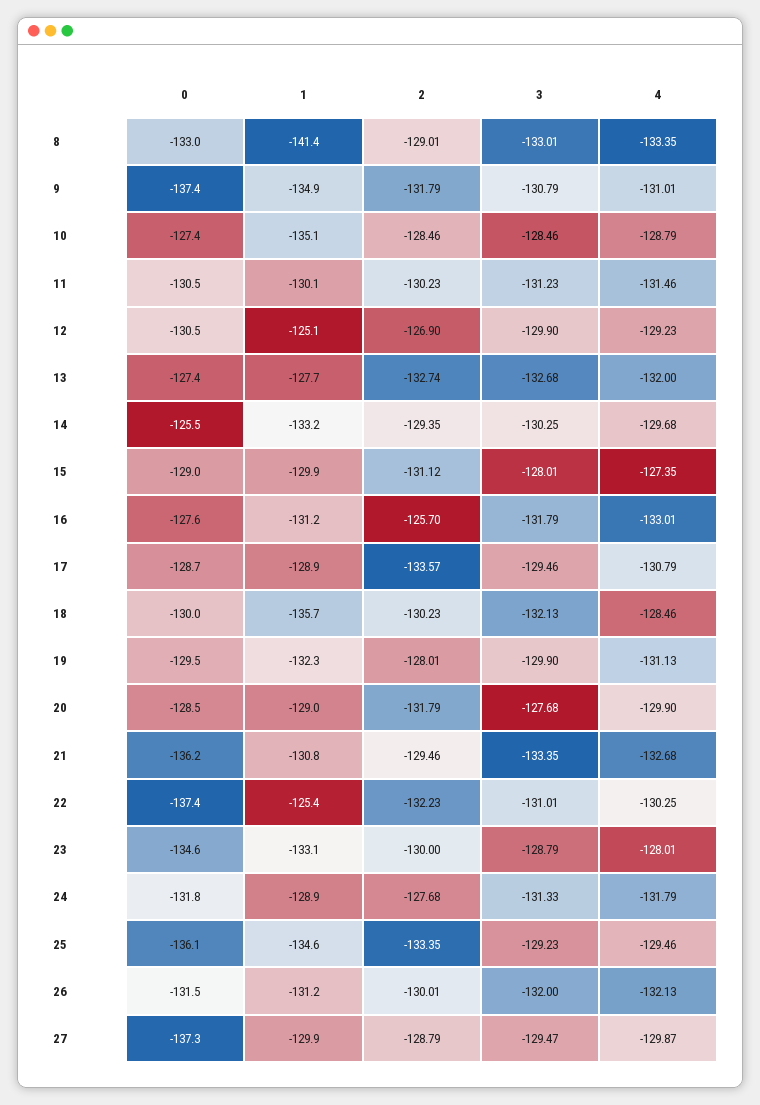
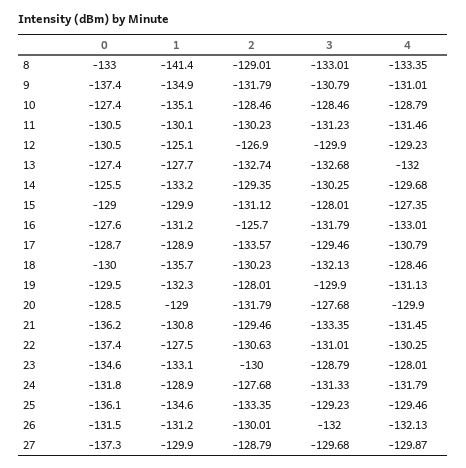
4, 21: -132.68 -> -131.45
1, 22: -125.4 -> -127.5
2, 22: -132.23 -> -130.63
3, 27: -129.47 -> -129.68

